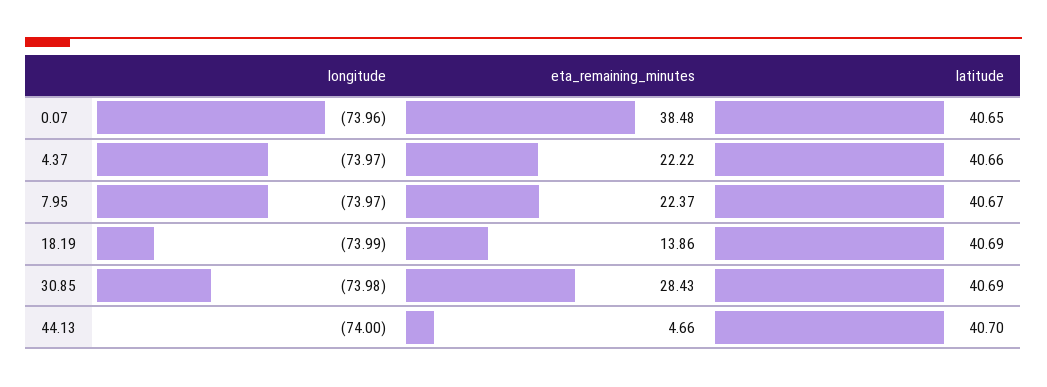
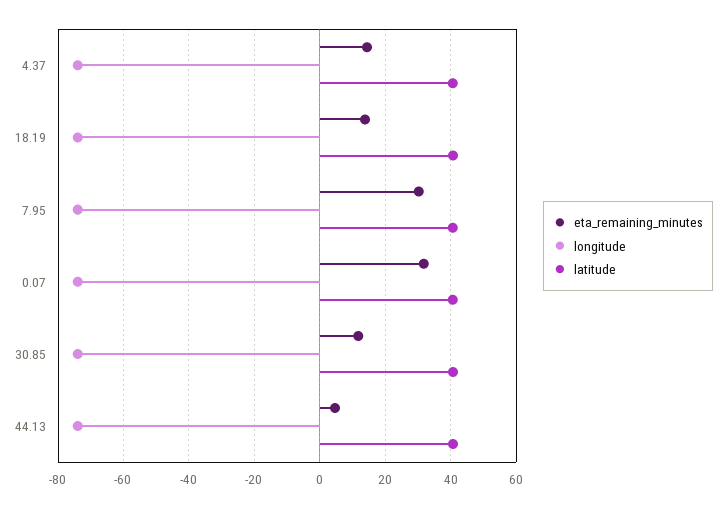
eta_remaining_minutes, 0.07: 38.48 -> 32
eta_remaining_minutes, 4.37: 22.22 -> 14
eta_remaining_minutes, 7.95: 22.37 -> 30
eta_remaining_minutes, 30.85: 28.43 -> 12

